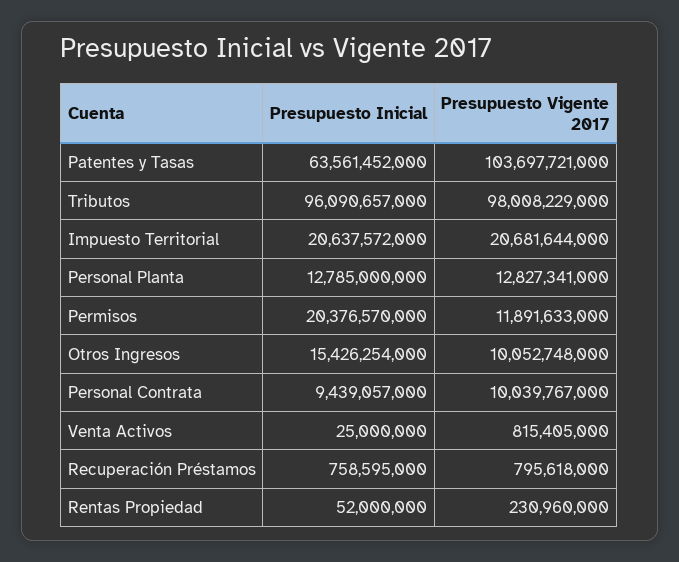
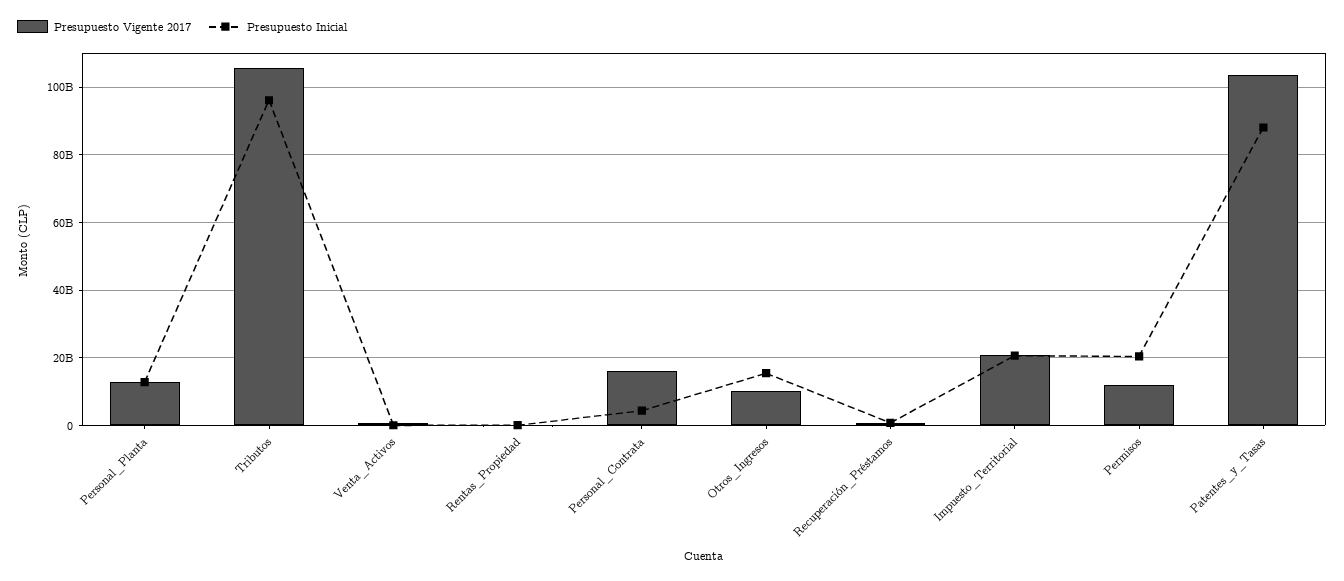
Presupuesto Inicial, Patentes y Tasas: 63561452000 -> 88000000000
Presupuesto Vigente 2017, Tributos: 98008229000 -> 106000000000
Presupuesto Inicial, Personal Contrata: 9439057000 -> 4000000000
Presupuesto Vigente 2017, Personal Contrata: 10039767000 -> 16000000000

